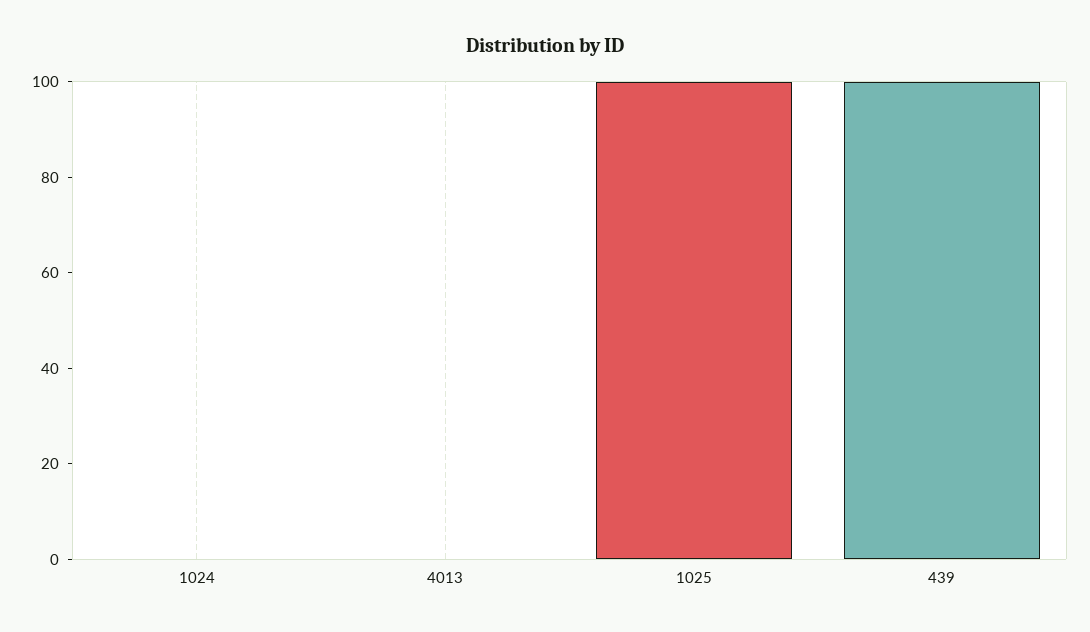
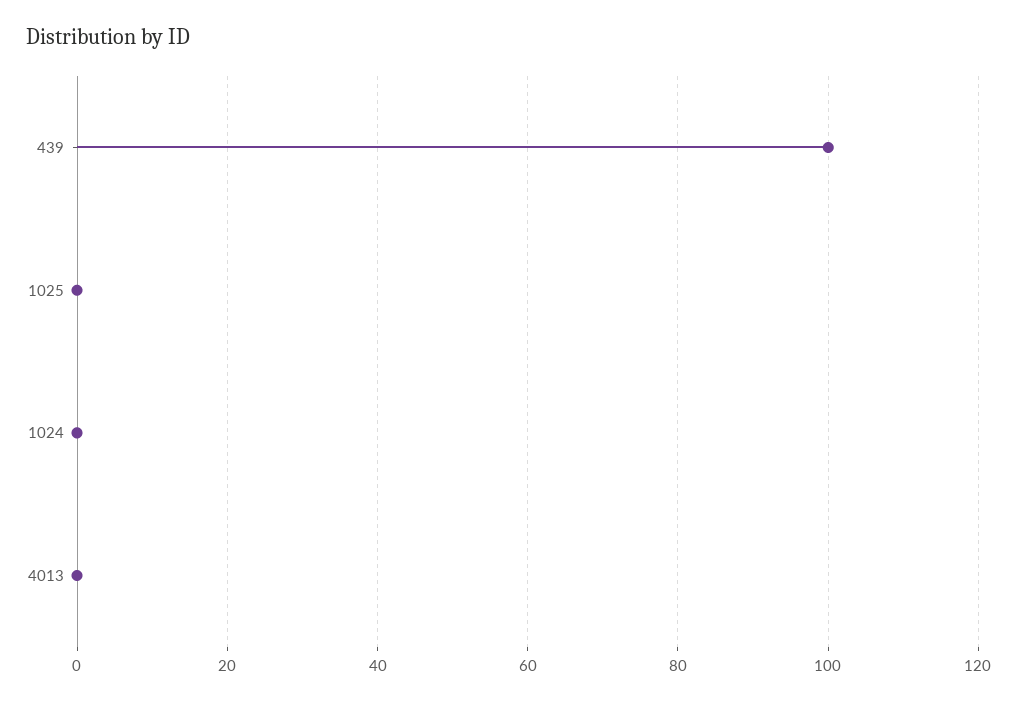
1025: 100 -> 0

